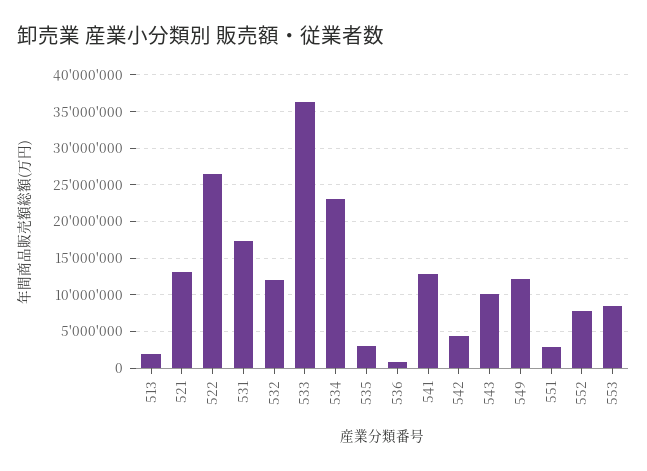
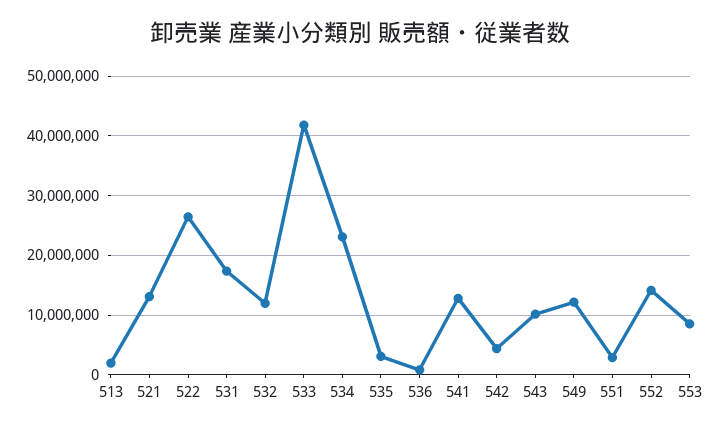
533: 36000000 -> 42000000
552: 8000000 -> 14000000

